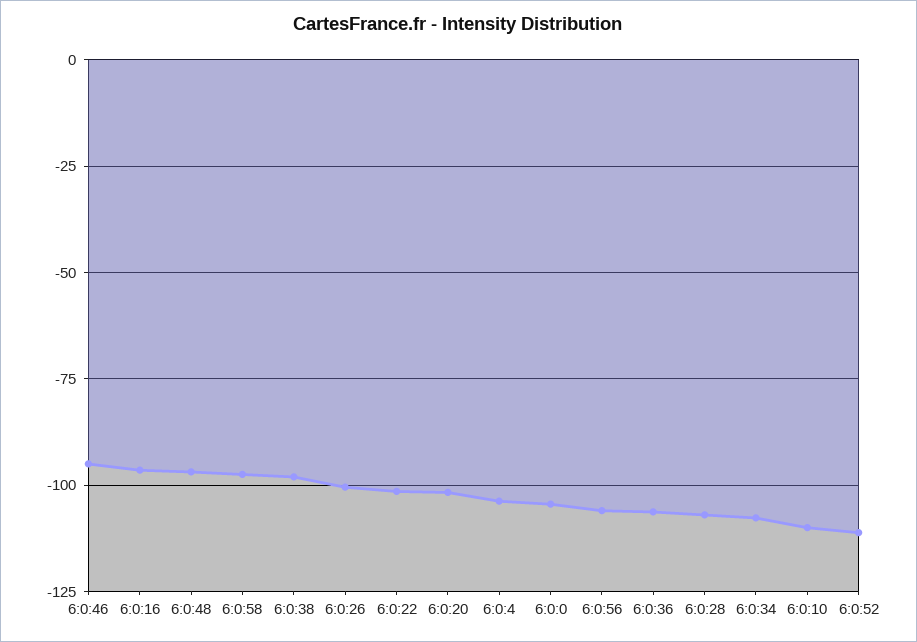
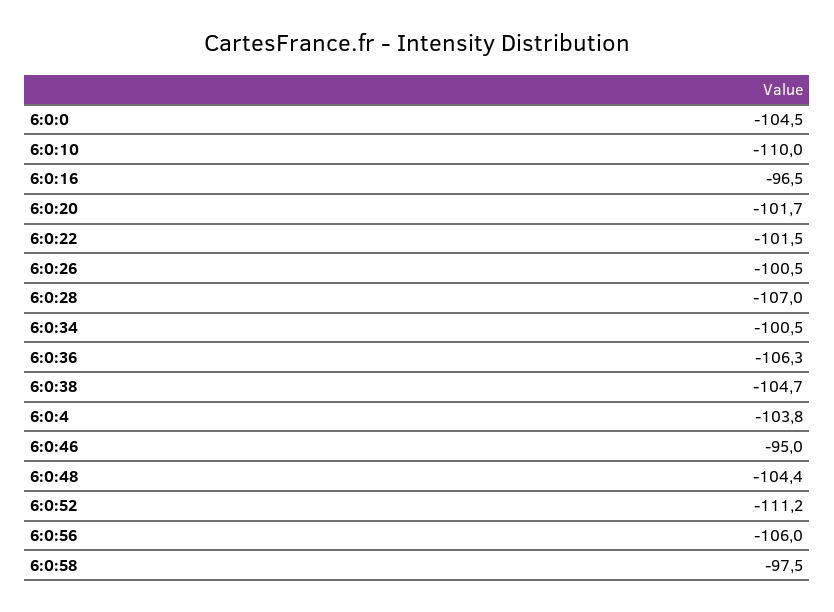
6:0:48: -97.5 -> -104.4
6:0:38: -97.5 -> -104.7
6:0:34: -107.5 -> -100.5

